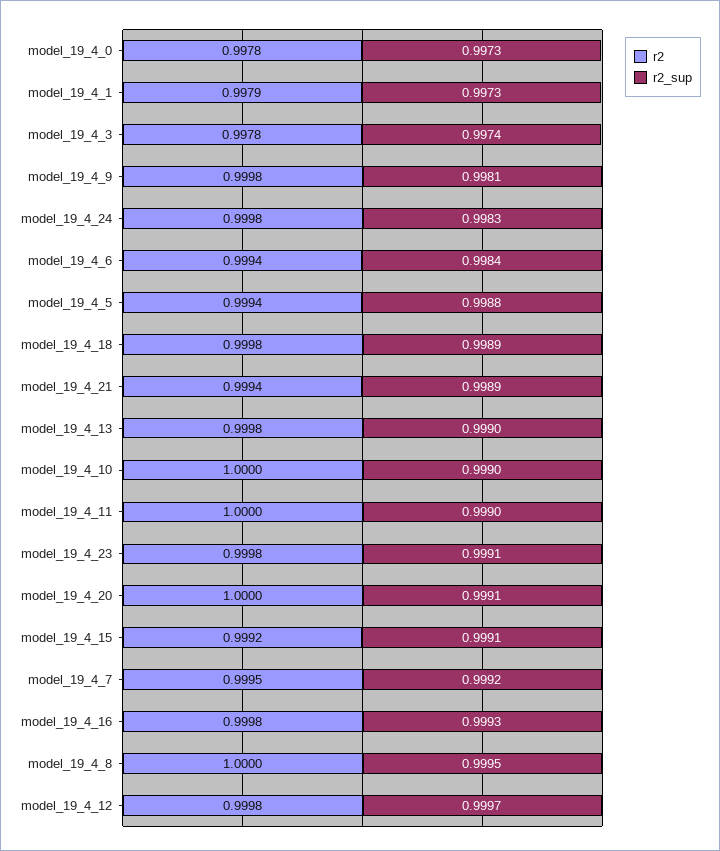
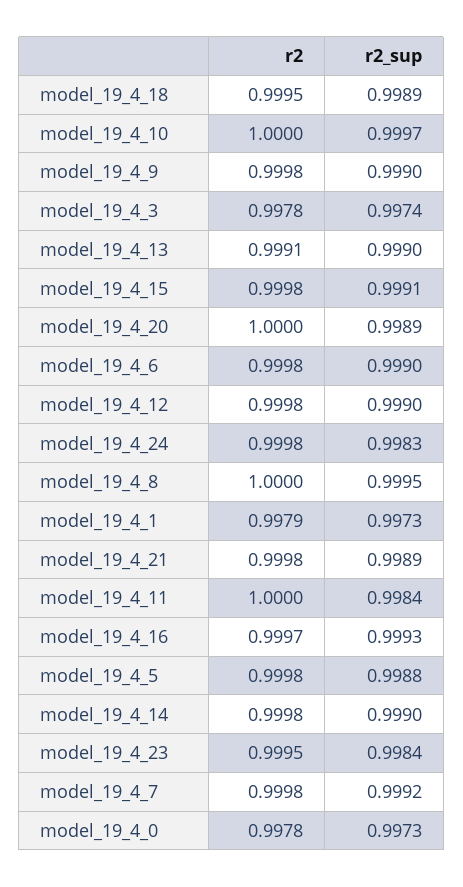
r2_sup, model_19_4_9: 0.9981 -> 0.999
r2, model_19_4_6: 0.9994 -> 0.9998
r2_sup, model_19_4_6: 0.9984 -> 0.999
r2, model_19_4_5: 0.9994 -> 0.9998
r2, model_19_4_18: 0.9998 -> 0.9995
r2, model_19_4_21: 0.9994 -> 0.9998
r2, model_19_4_13: 0.9998 -> 0.9991
r2_sup, model_19_4_10: 0.999 -> 0.9997
r2_sup, model_19_4_11: 0.999 -> 0.9984
r2, model_19_4_23: 0.9998 -> 0.9995
r2_sup, model_19_4_23: 0.9991 -> 0.9984
r2_sup, model_19_4_20: 0.9991 -> 0.9989
r2, model_19_4_15: 0.9992 -> 0.9998
r2, model_19_4_7: 0.9995 -> 0.9998
r2, model_19_4_16: 0.9998 -> 0.9997
r2_sup, model_19_4_12: 0.9997 -> 0.999
r2, model_19_4_14: none -> 0.9998
r2_sup, model_19_4_14: none -> 0.999

